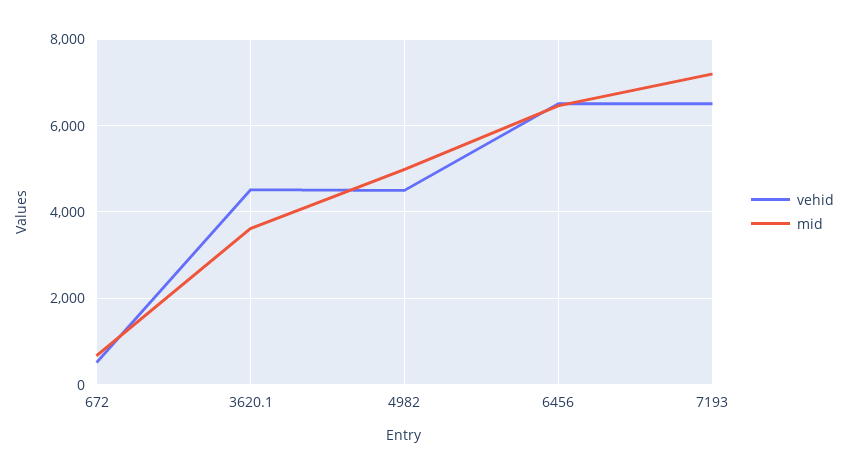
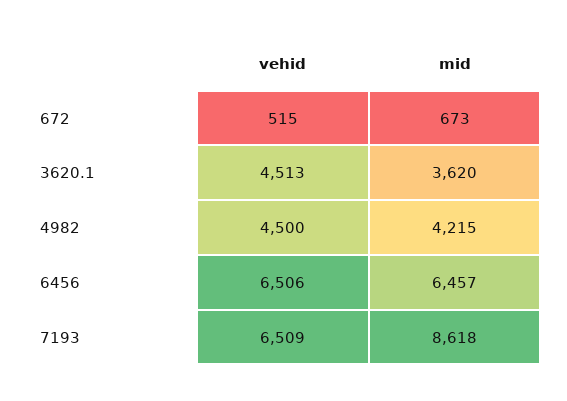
mid, 4982: 5000 -> 4215
mid, 7193: 7200 -> 8618

